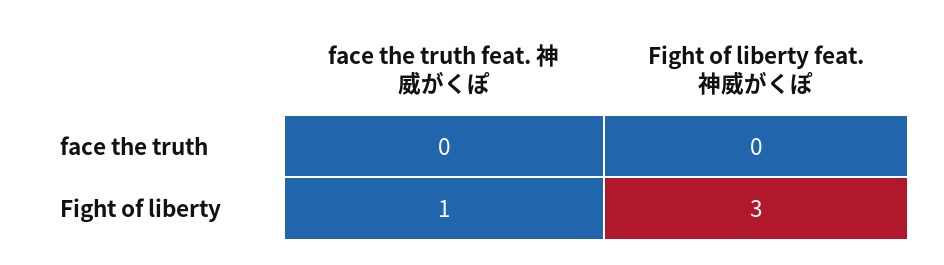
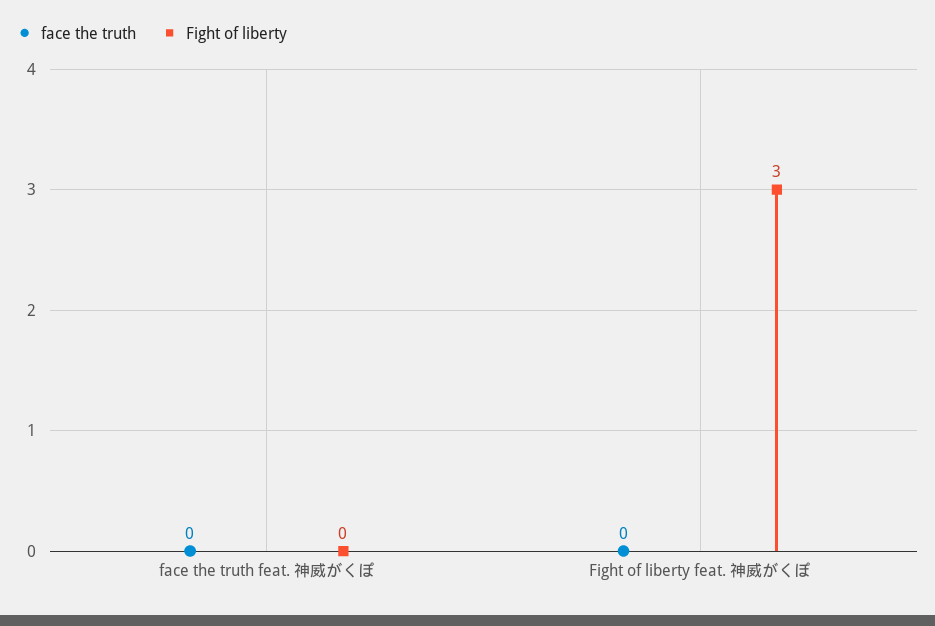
Fight of liberty, face the truth feat. 神威がくぽ: 1 -> 0

